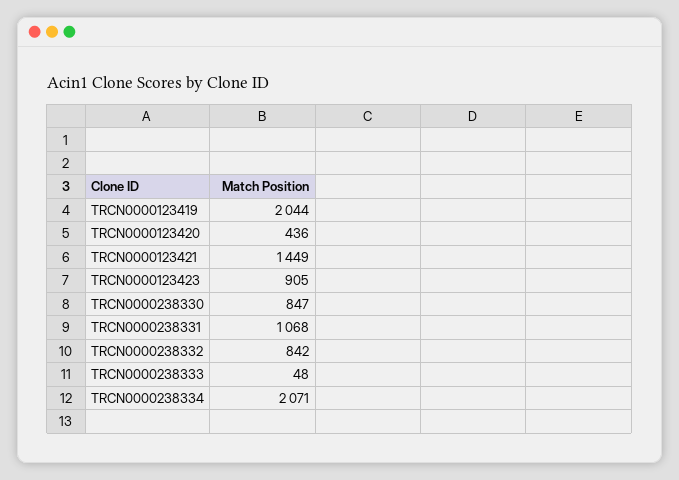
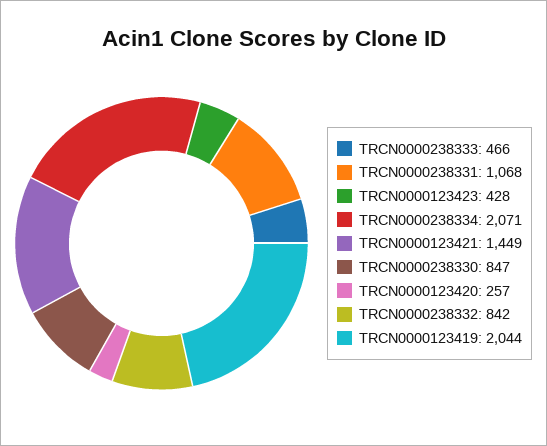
TRCN0000123420: 436 -> 257
TRCN0000123423: 905 -> 428
TRCN0000238333: 48 -> 466

